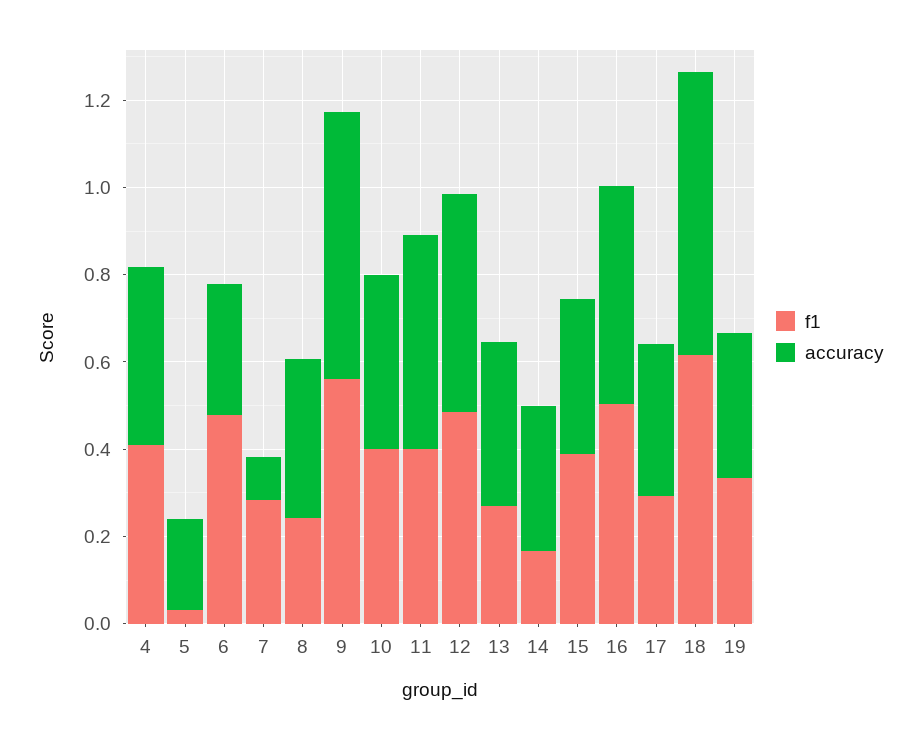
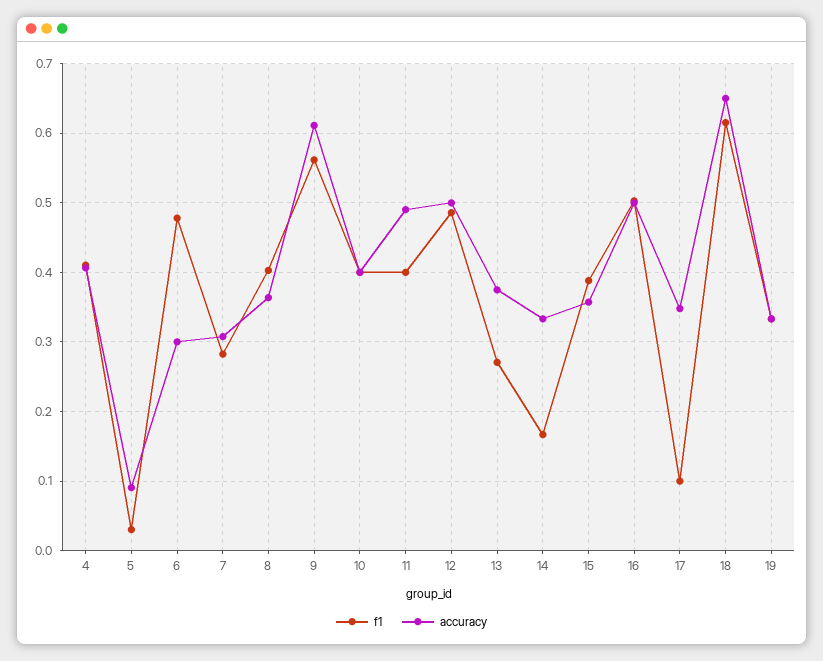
accuracy, 5: 0.2 -> 0.09
accuracy, 7: 0.1 -> 0.31
f1, 8: 0.25 -> 0.4
f1, 17: 0.3 -> 0.1

